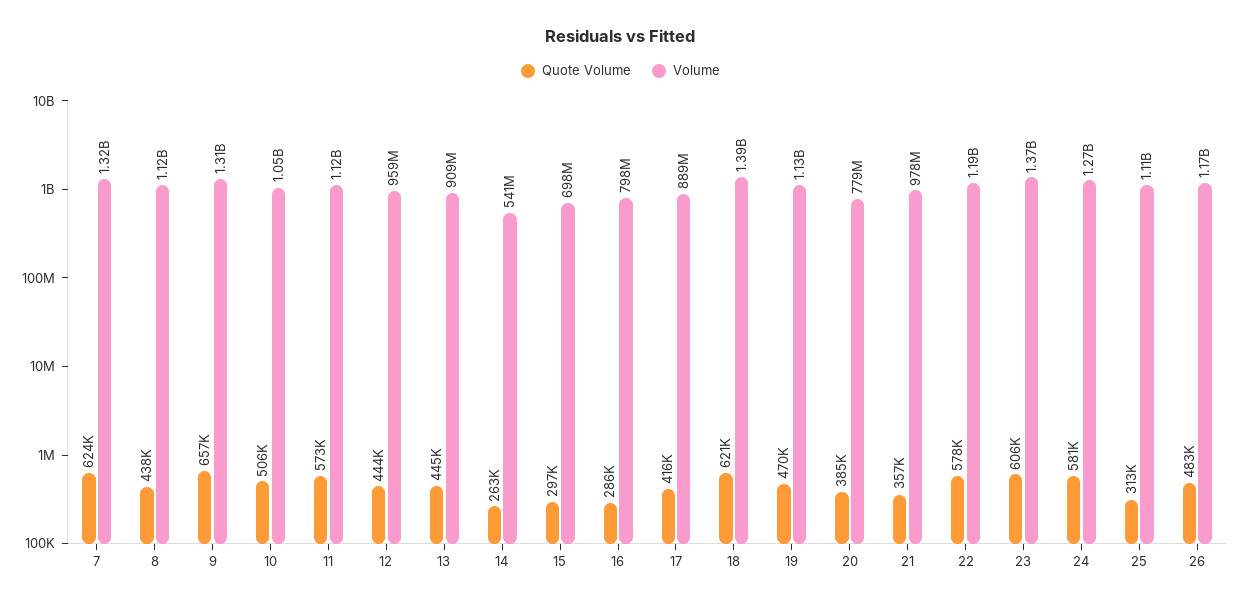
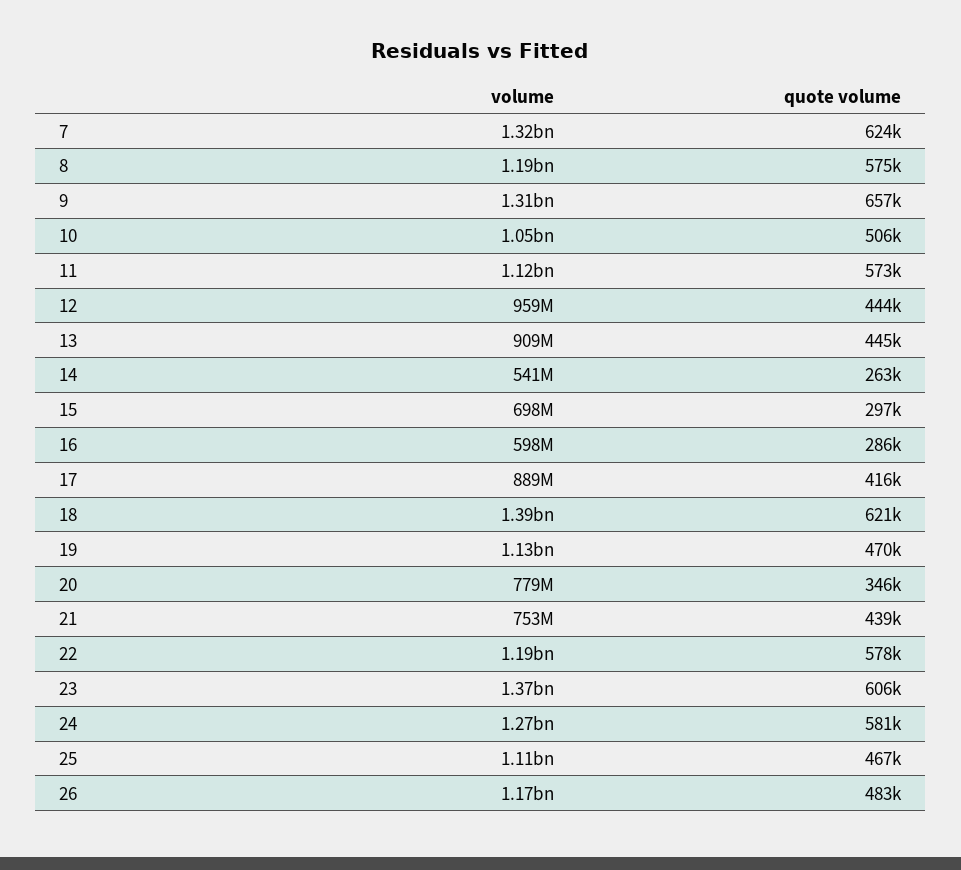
Quote Volume, 8: 438000 -> 575000
Volume, 8: 1120000000 -> 1190000000
Volume, 16: 798000000 -> 598000000
Quote Volume, 20: 385000 -> 346000
Quote Volume, 21: 357000 -> 439000
Volume, 21: 978000000 -> 753000000
Quote Volume, 25: 313000 -> 467000

